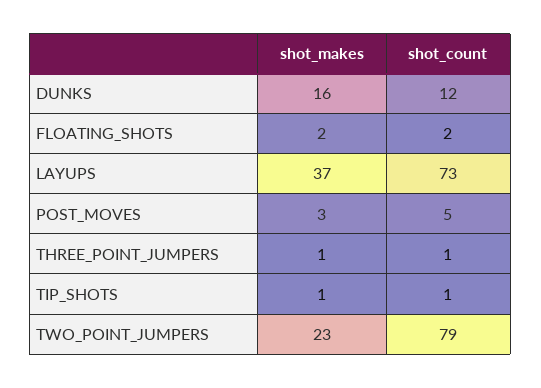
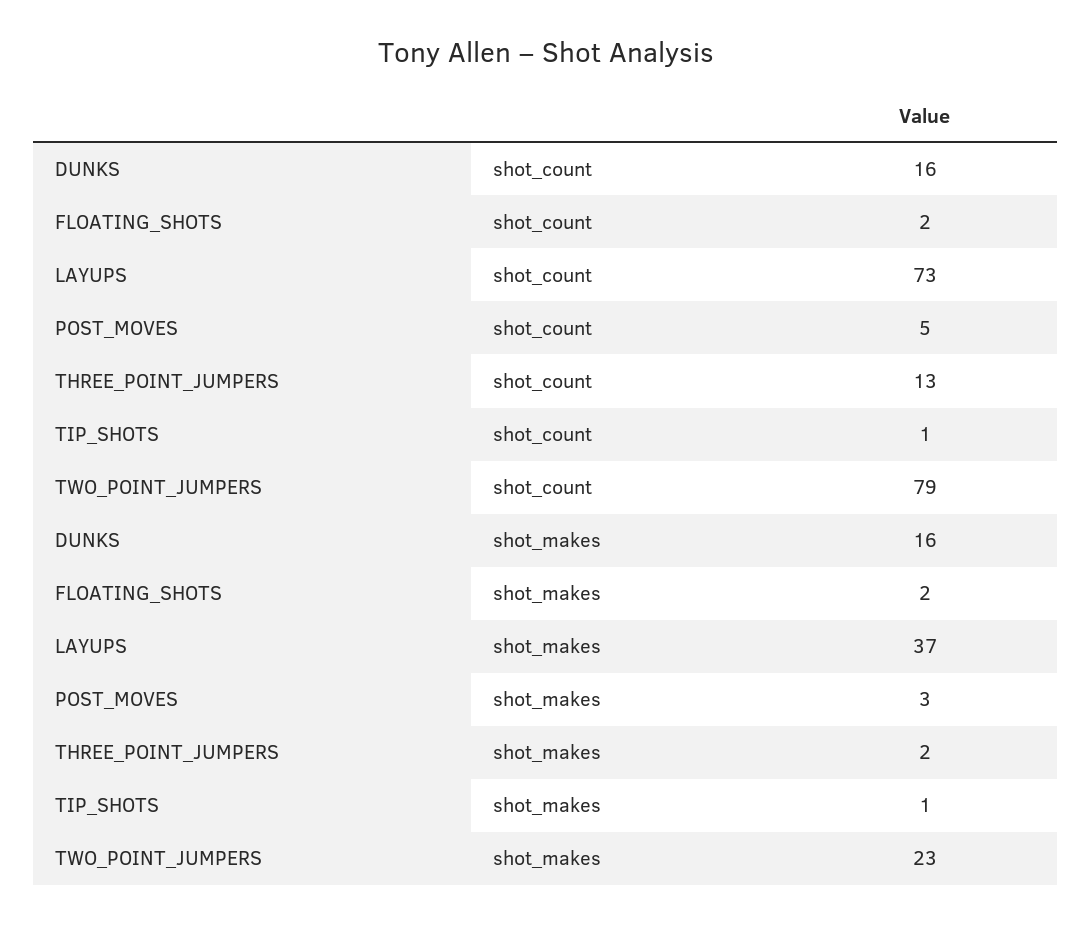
shot_count, DUNKS: 12 -> 16
shot_makes, THREE_POINT_JUMPERS: 1 -> 2
shot_count, THREE_POINT_JUMPERS: 1 -> 13

